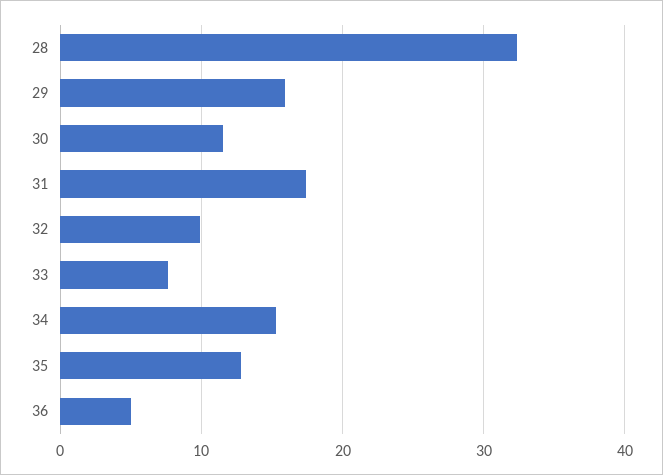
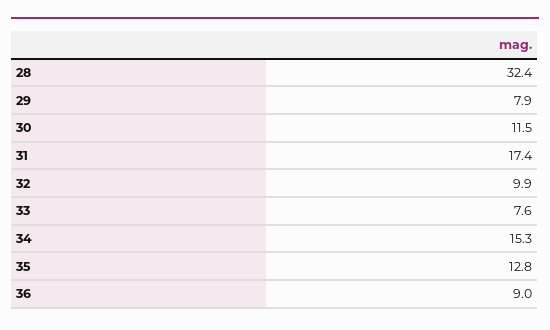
29: 16 -> 7.9
36: 5 -> 9

